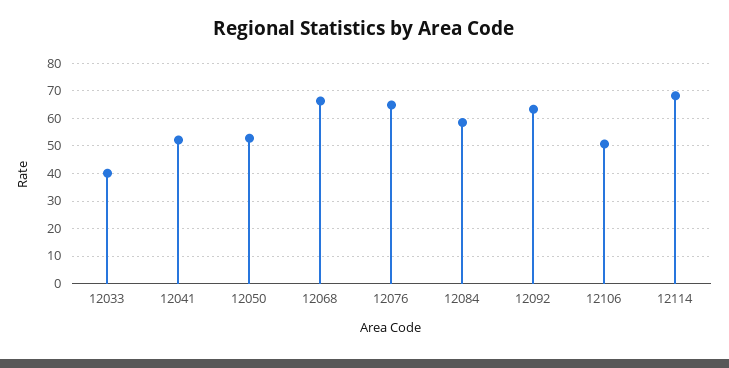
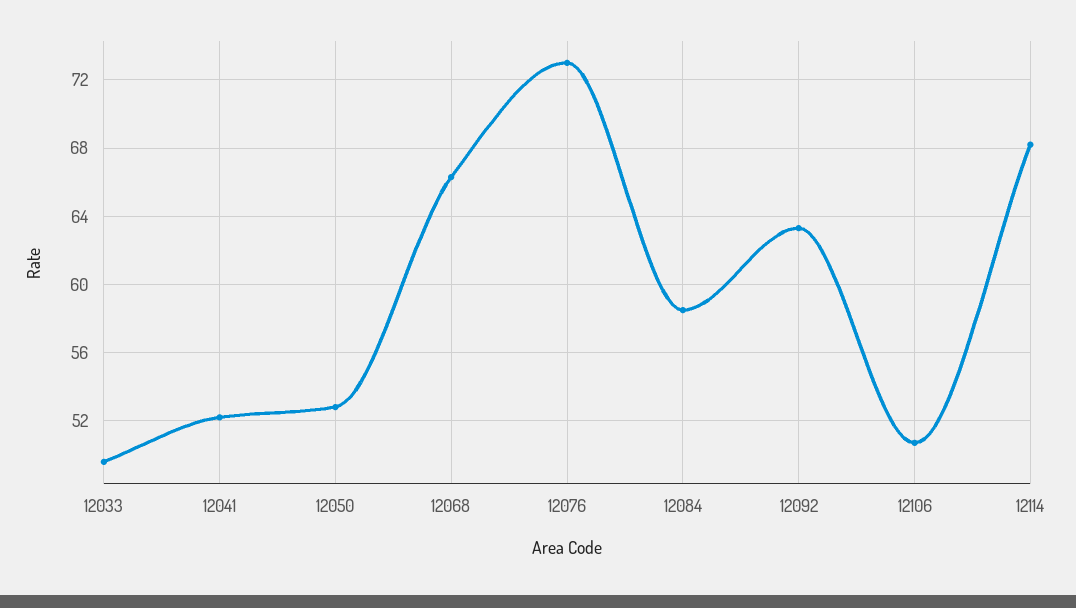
12033: 40 -> 49.5
12076: 65 -> 73

